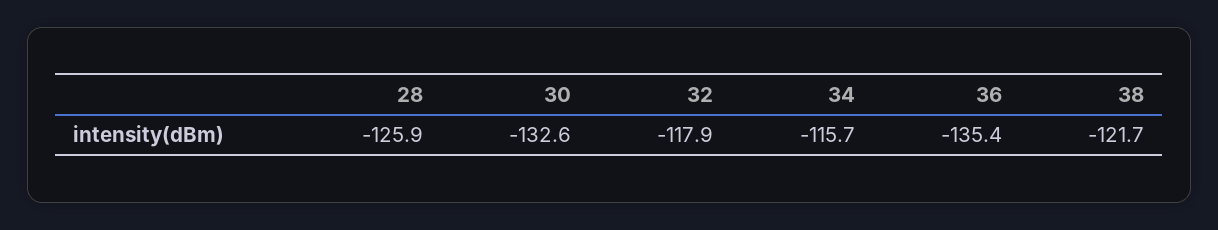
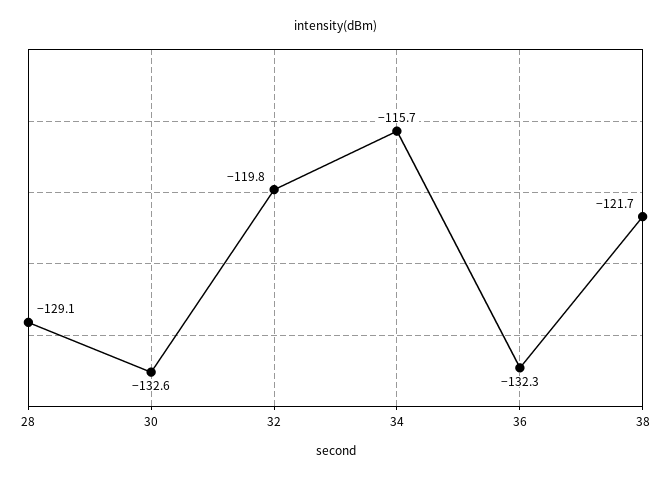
28: -125.9 -> -129.1
32: -117.9 -> -119.8
36: -135.4 -> -132.3

